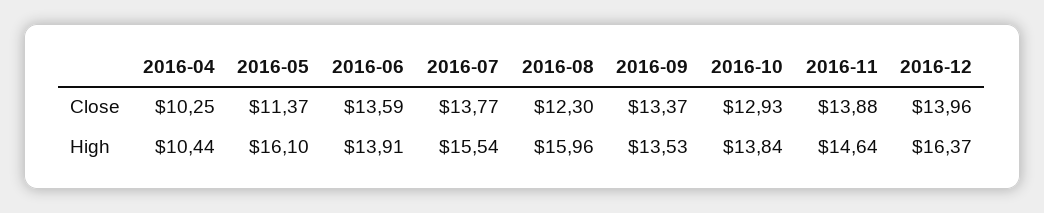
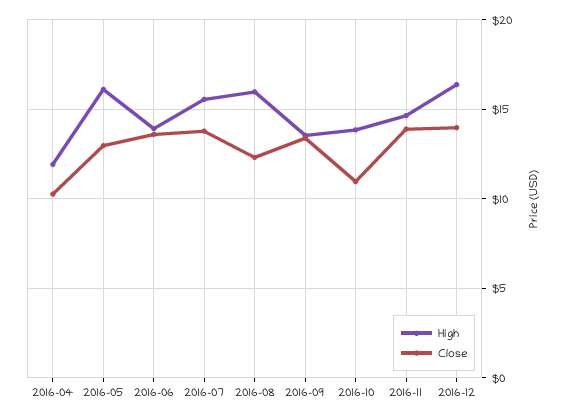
Close, 2016-05: 11.37 -> 13
Close, 2016-10: 12.93 -> 11
High, 2016-04: 10.44 -> 12

